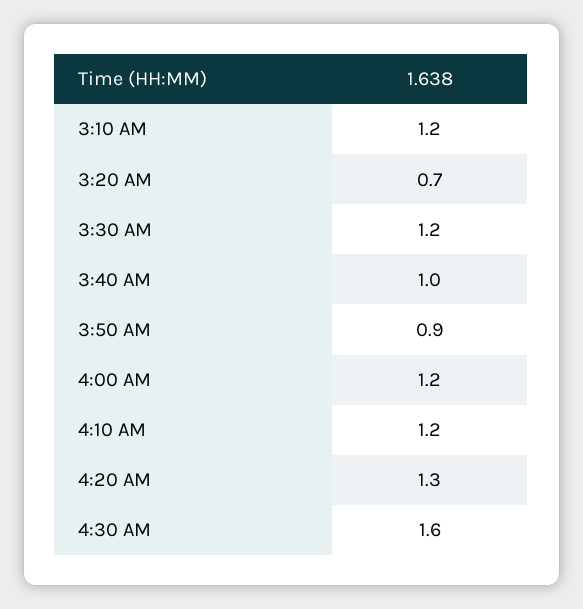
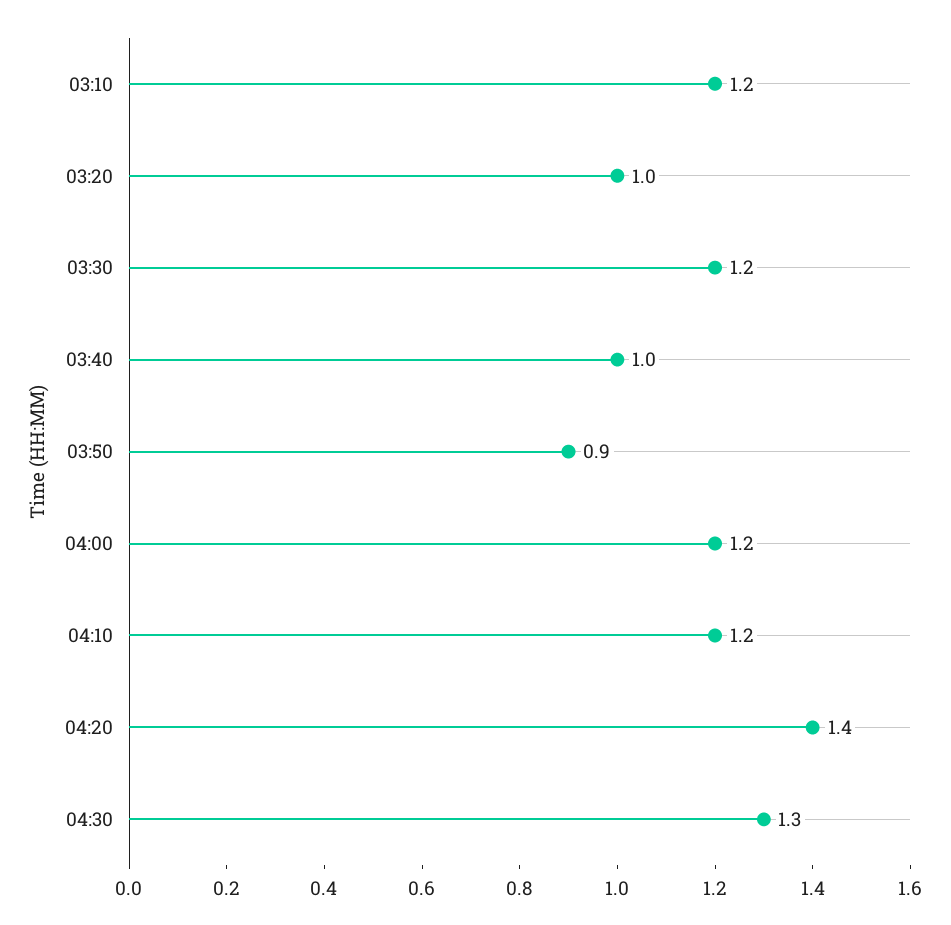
3:20 AM: 0.7 -> 1
4:20 AM: 1.3 -> 1.4
4:30 AM: 1.6 -> 1.3

